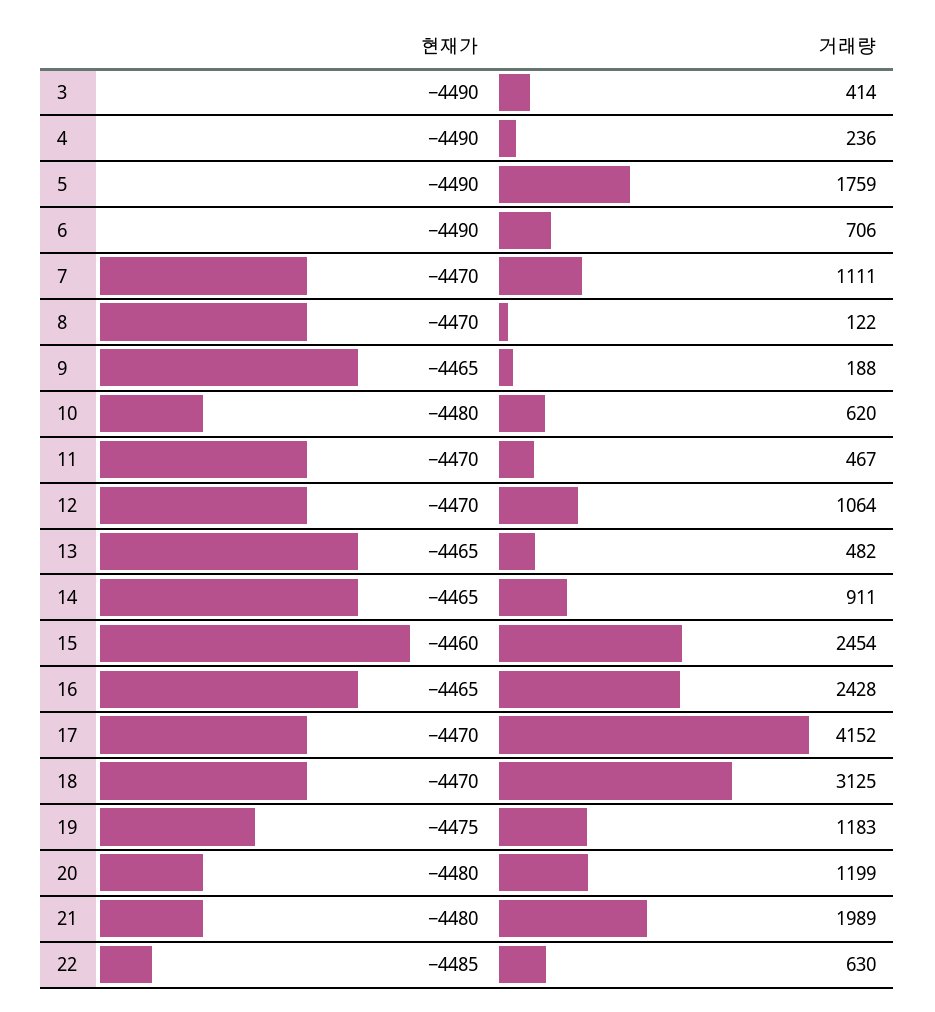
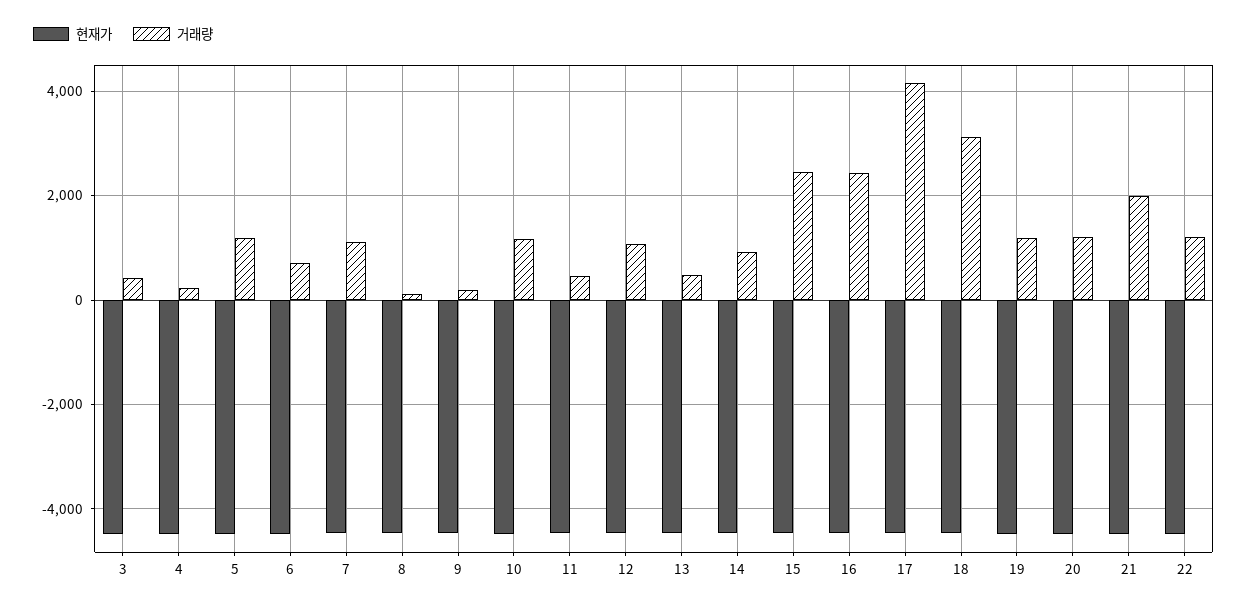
거래량, 5: 1759 -> 1200
거래량, 10: 620 -> 1200
거래량, 22: 630 -> 1200

